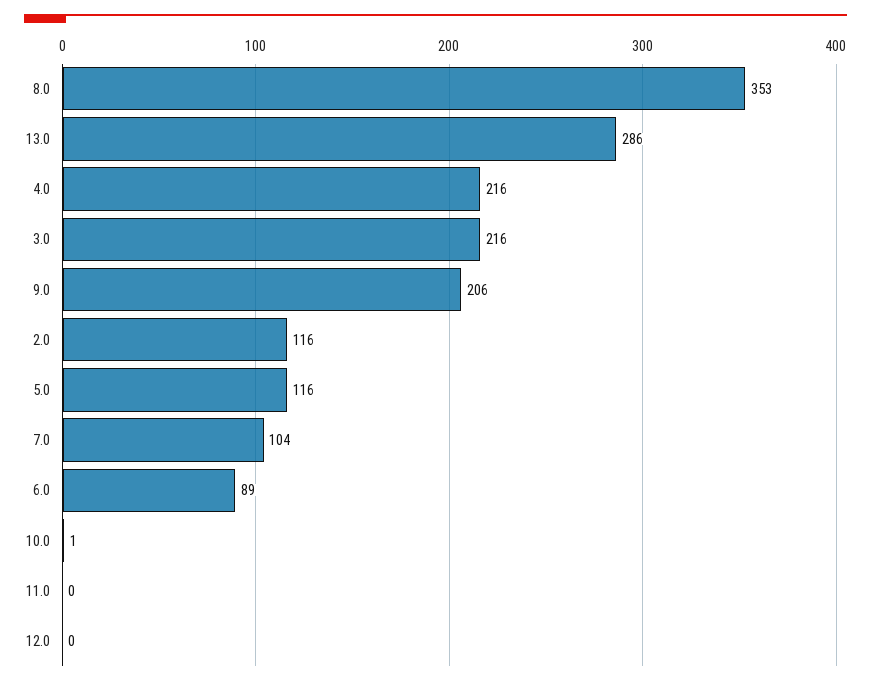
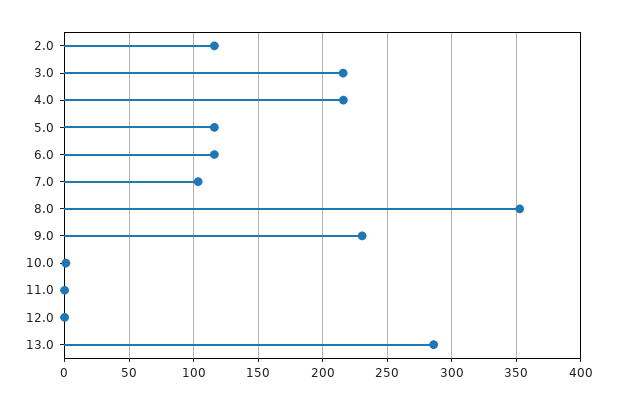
9.0: 206 -> 230
6.0: 89 -> 115

